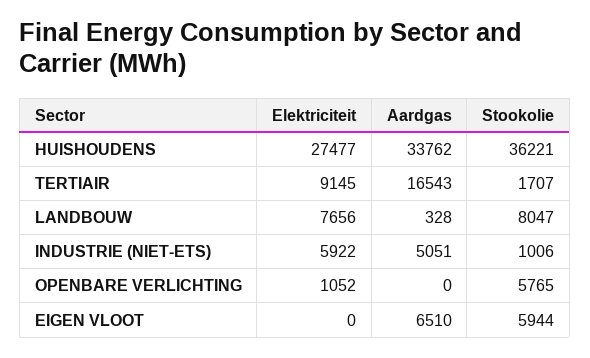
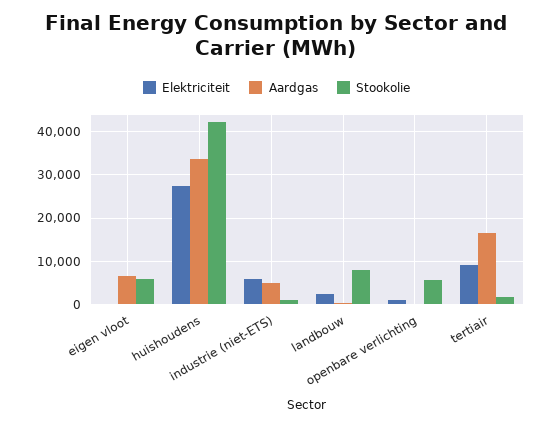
Stookolie, HUISHOUDENS: 36221 -> 42000
Elektriciteit, LANDBOUW: 7656 -> 2000

